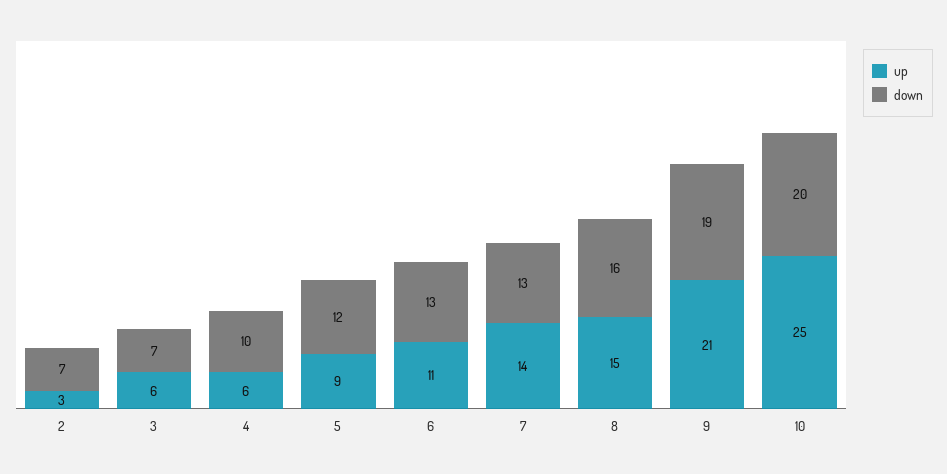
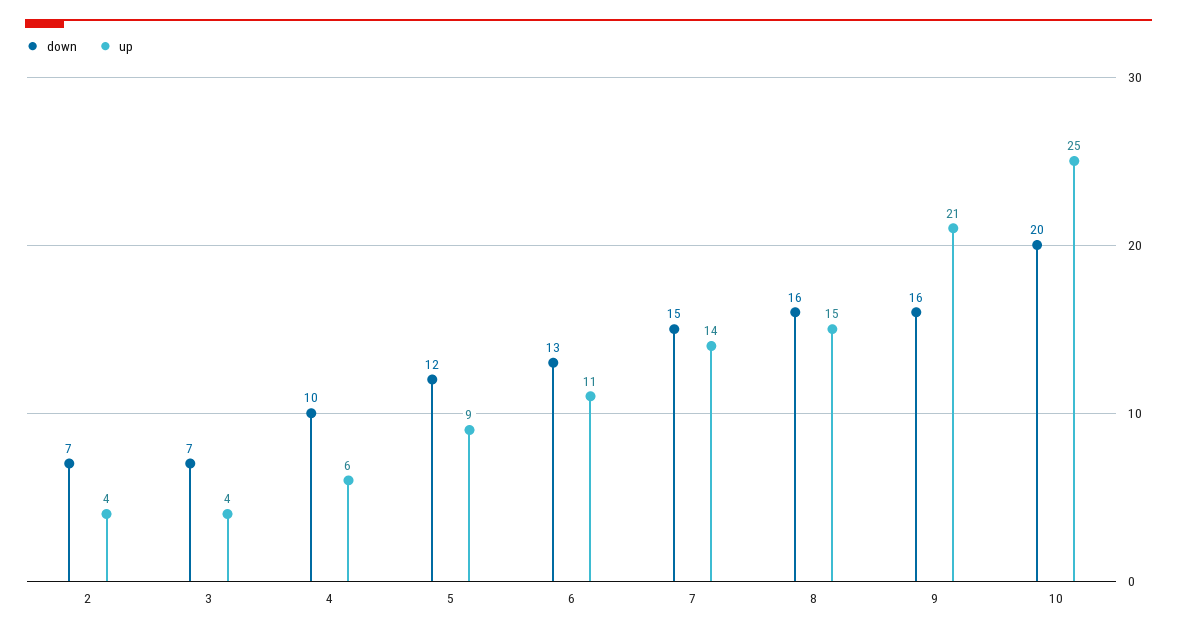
up, 2: 3 -> 4
up, 3: 6 -> 4
down, 7: 13 -> 15
down, 9: 19 -> 16

